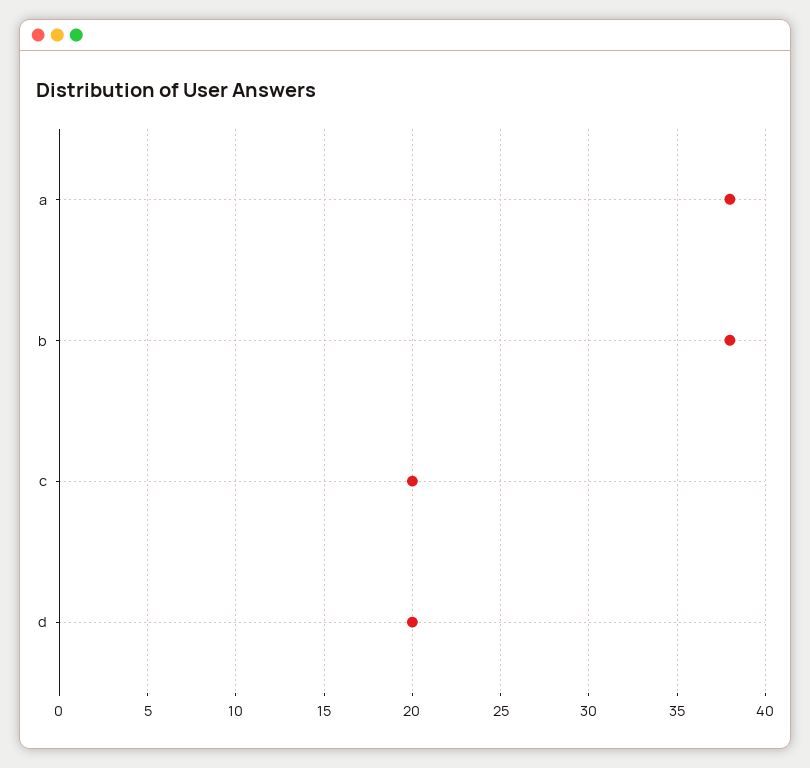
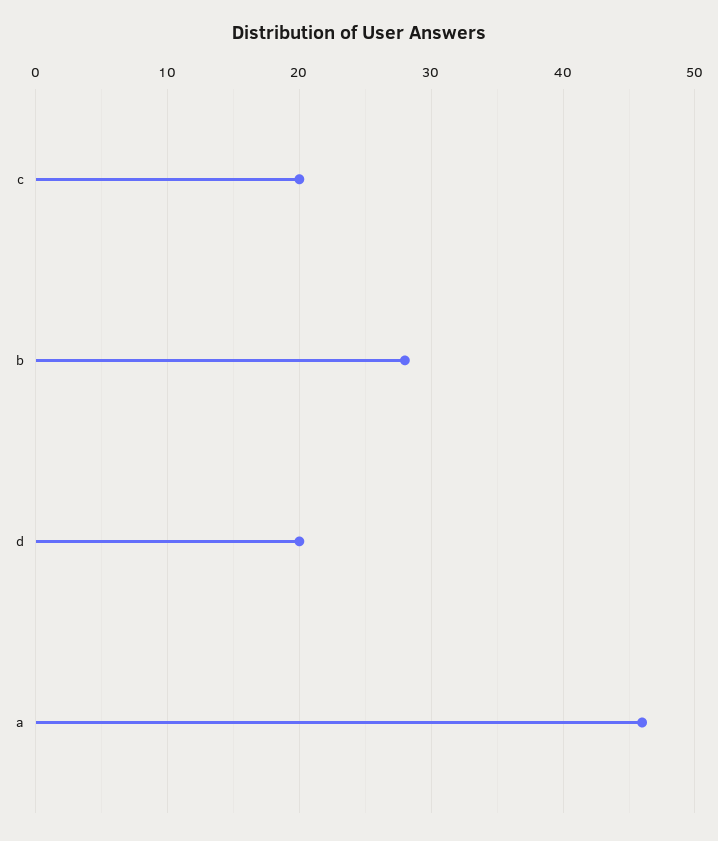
a: 38 -> 46
b: 38 -> 28

